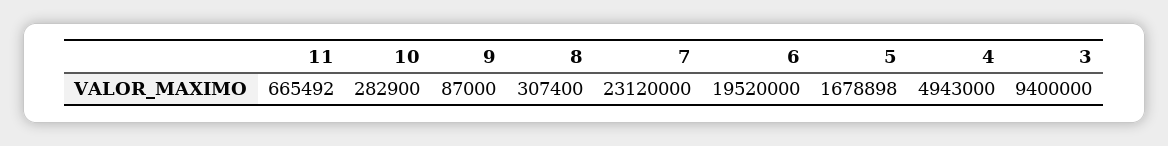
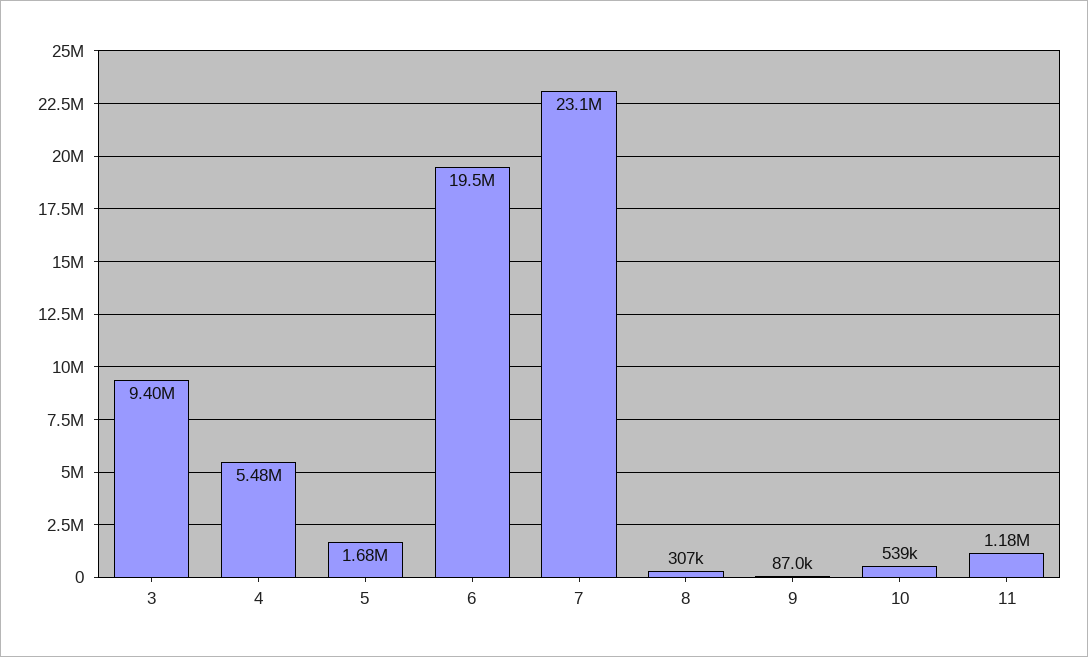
11: 665492 -> 1180000
10: 282900 -> 539000
4: 4943000 -> 5480000

